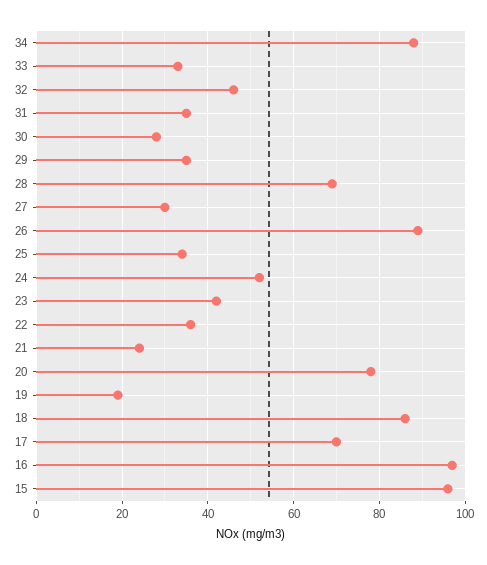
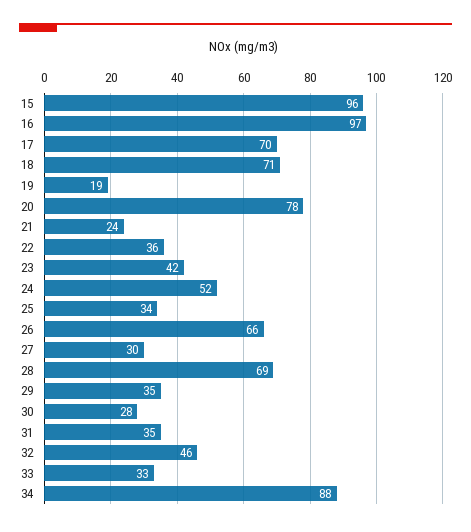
26: 90 -> 66
18: 85 -> 71

